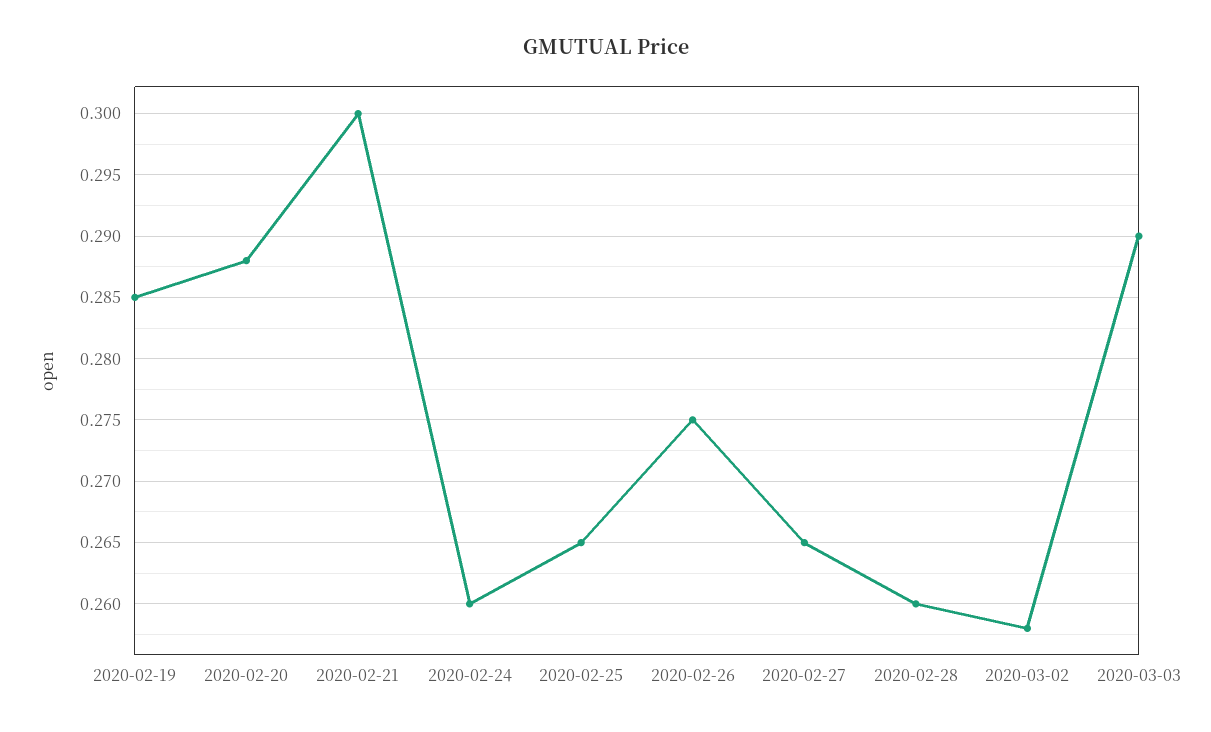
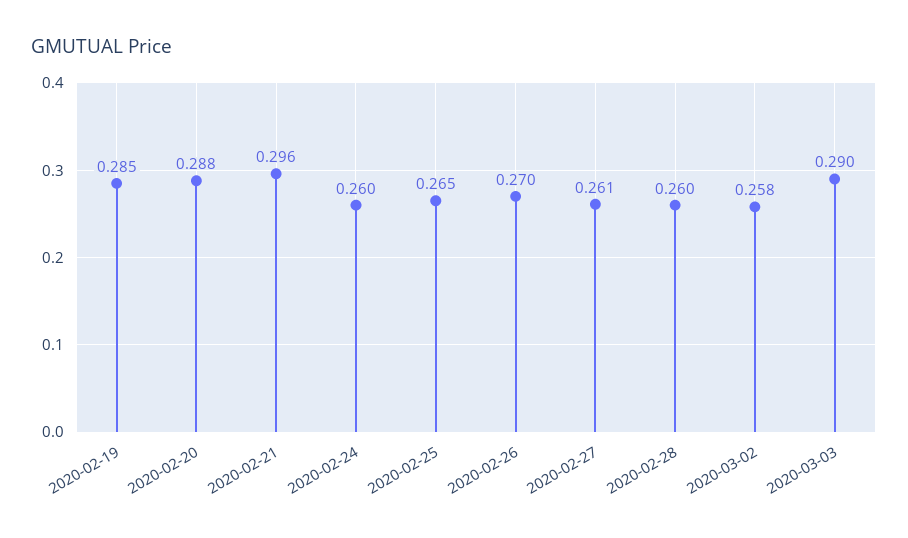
2020-02-21: 0.3 -> 0.296
2020-02-26: 0.275 -> 0.27
2020-02-27: 0.265 -> 0.261

